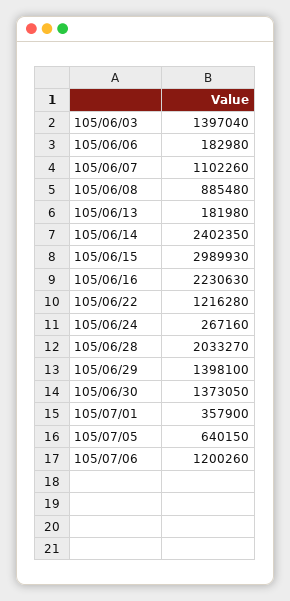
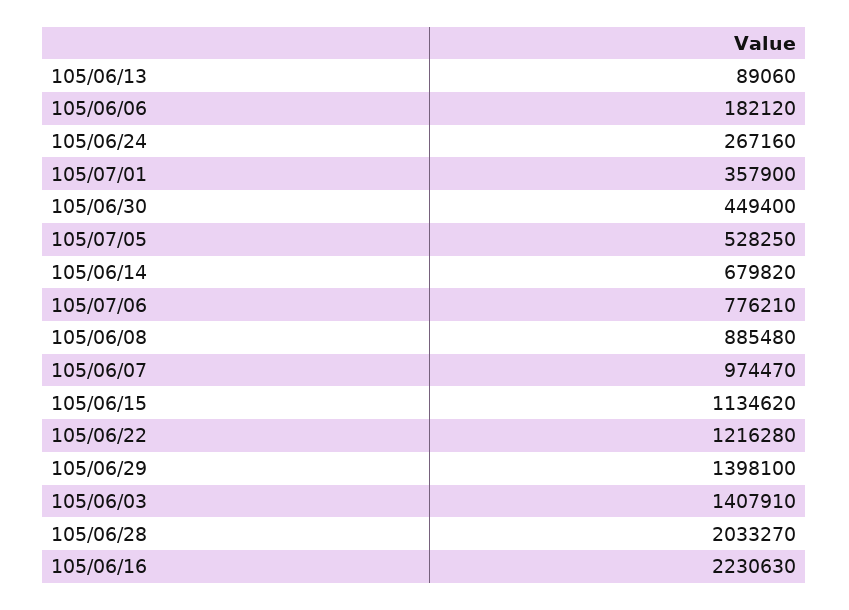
105/06/03: 1397040 -> 1407910
105/06/06: 182980 -> 182120
105/06/07: 1102260 -> 974470
105/06/13: 181980 -> 89060
105/06/14: 2402350 -> 679820
105/06/15: 2989930 -> 1134620
105/06/30: 1373050 -> 449400
105/07/05: 640150 -> 528250
105/07/06: 1200260 -> 776210

